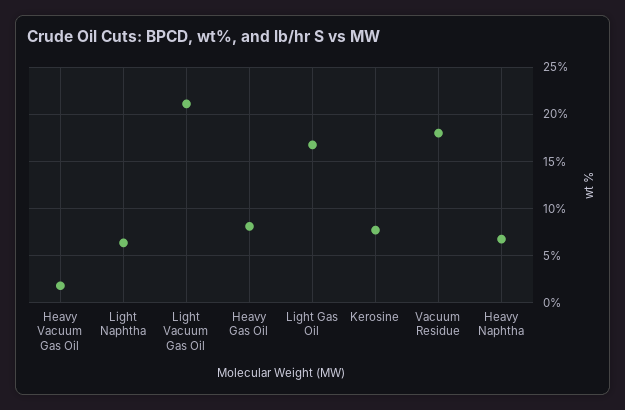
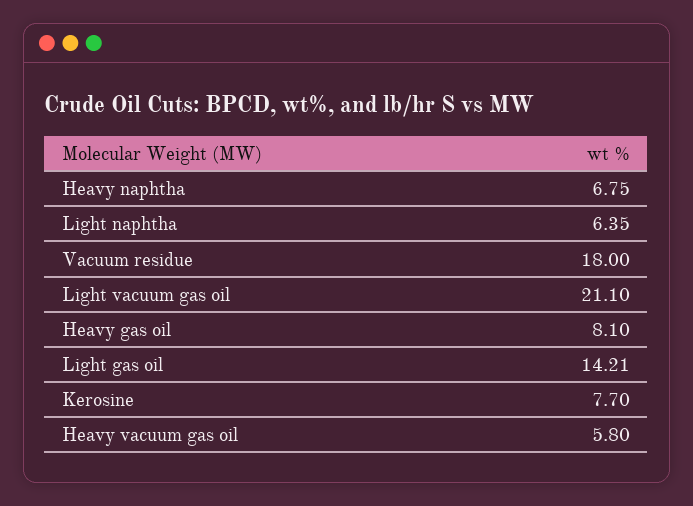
Heavy Vacuum Gas Oil: 2 -> 5.8
Light Gas Oil: 17 -> 14.21

